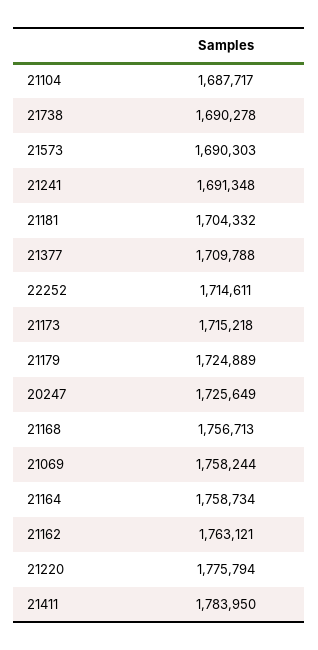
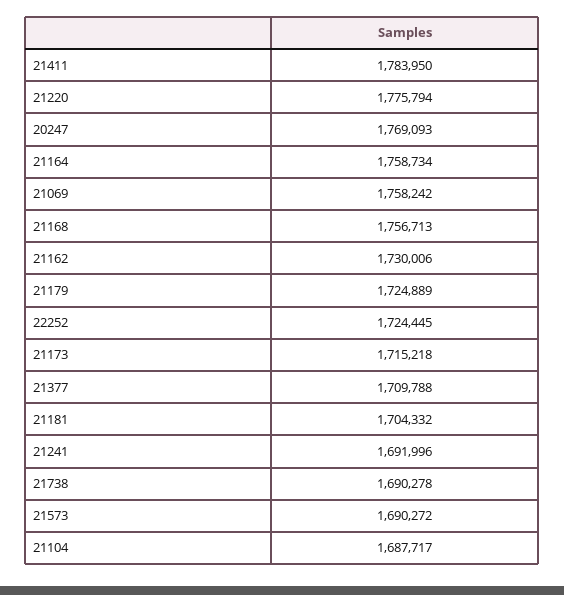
21573: 1690303 -> 1690272
21241: 1691348 -> 1691996
22252: 1714611 -> 1724445
20247: 1725649 -> 1769093
21069: 1758244 -> 1758242
21162: 1763121 -> 1730006

